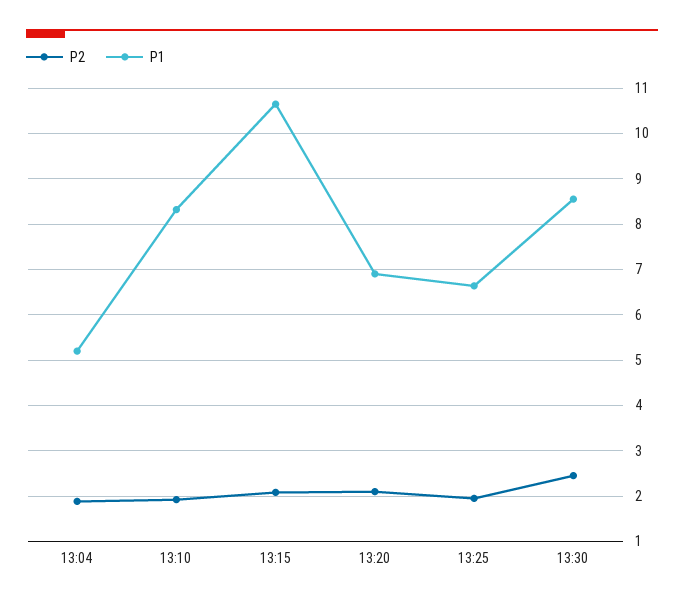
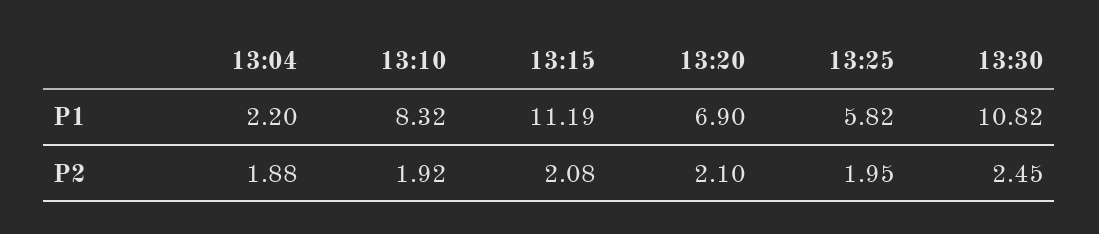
P1, 13:04: 5.2 -> 2.2
P1, 13:15: 10.6 -> 11.19
P1, 13:25: 6.6 -> 5.82
P1, 13:30: 8.6 -> 10.82

